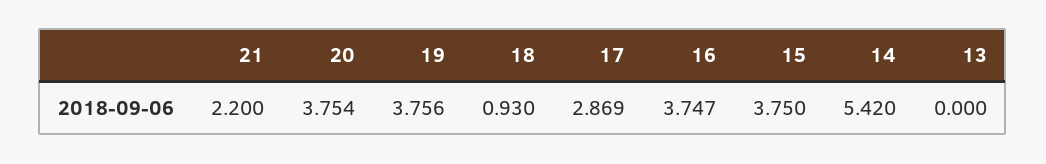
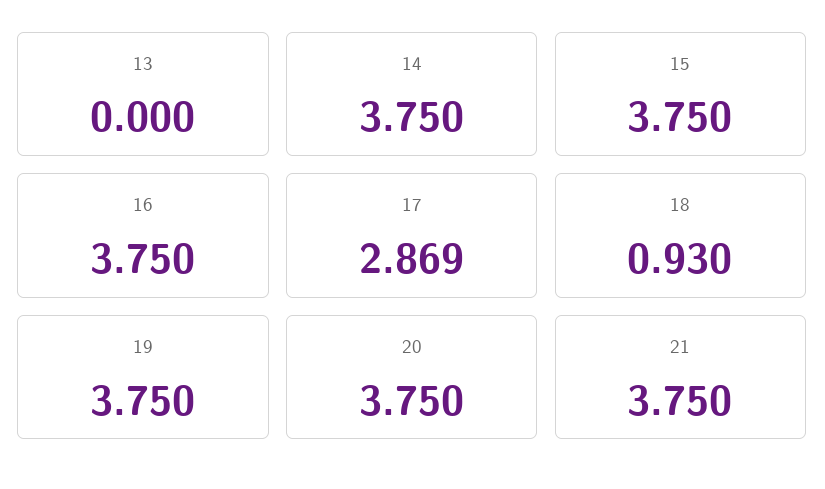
21: 2.2 -> 3.75
20: 3.754 -> 3.75
19: 3.756 -> 3.75
16: 3.747 -> 3.75
14: 5.42 -> 3.75

